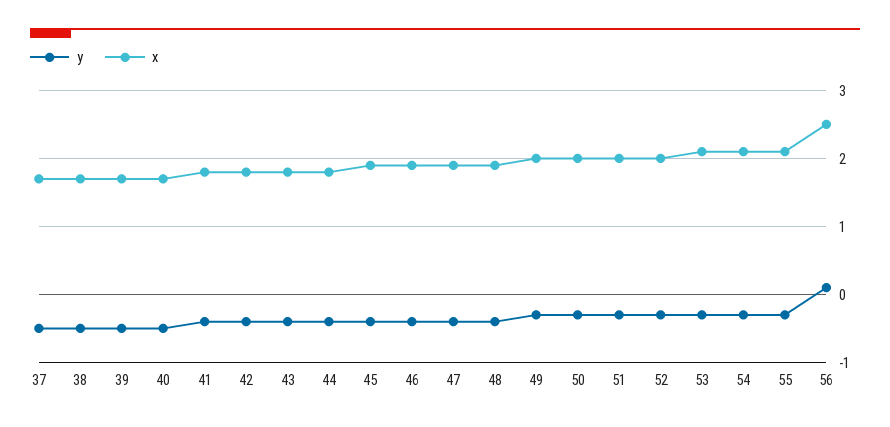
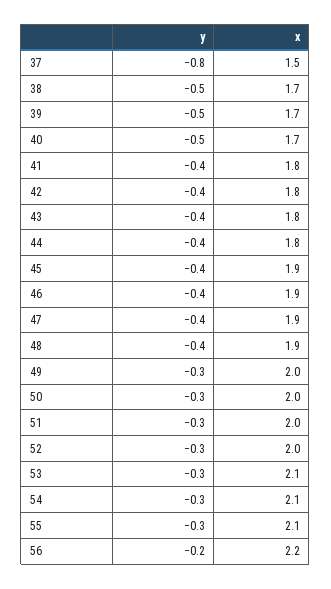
y, 37: -0.5 -> -0.8
x, 37: 1.7 -> 1.5
y, 56: 0.1 -> -0.2
x, 56: 2.5 -> 2.2

